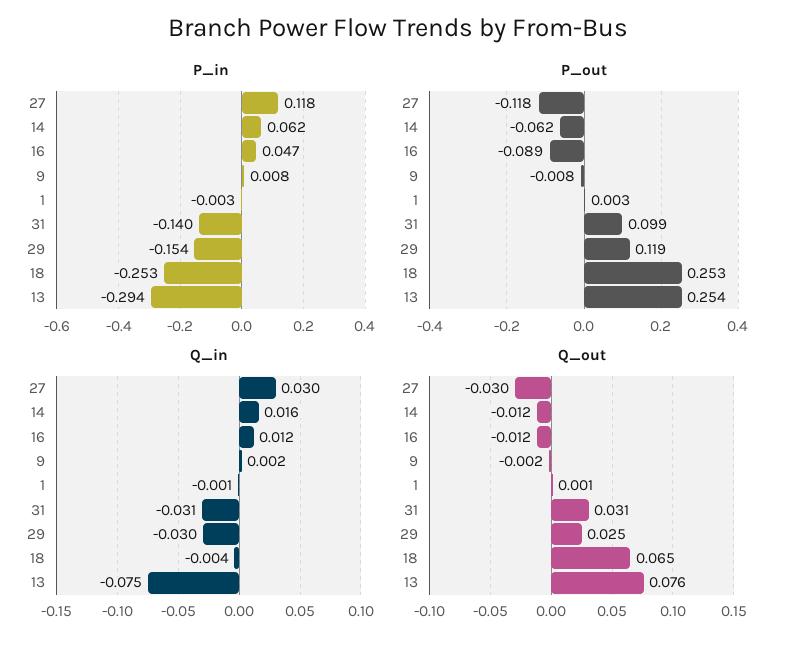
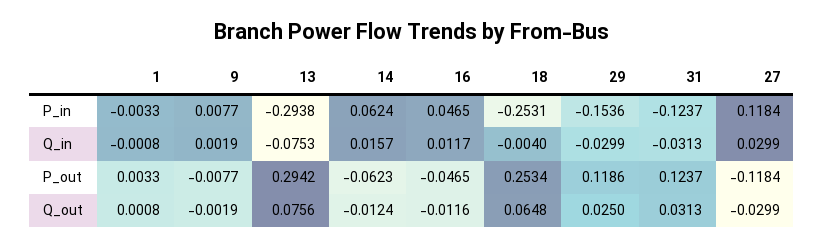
P_in, 31: -0.14 -> -0.1237
P_out, 16: -0.089 -> -0.0465
P_out, 31: 0.099 -> 0.1237
P_out, 13: 0.254 -> 0.2942

